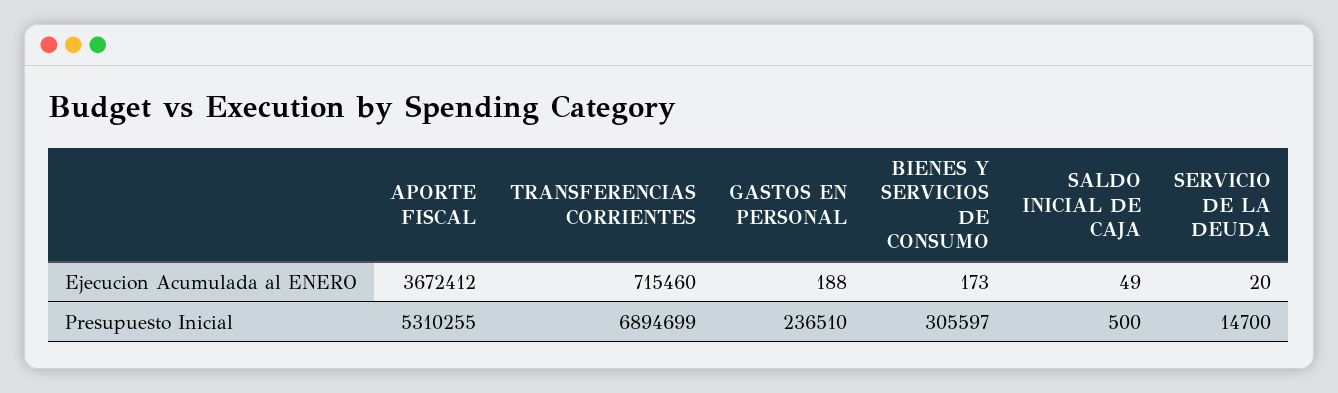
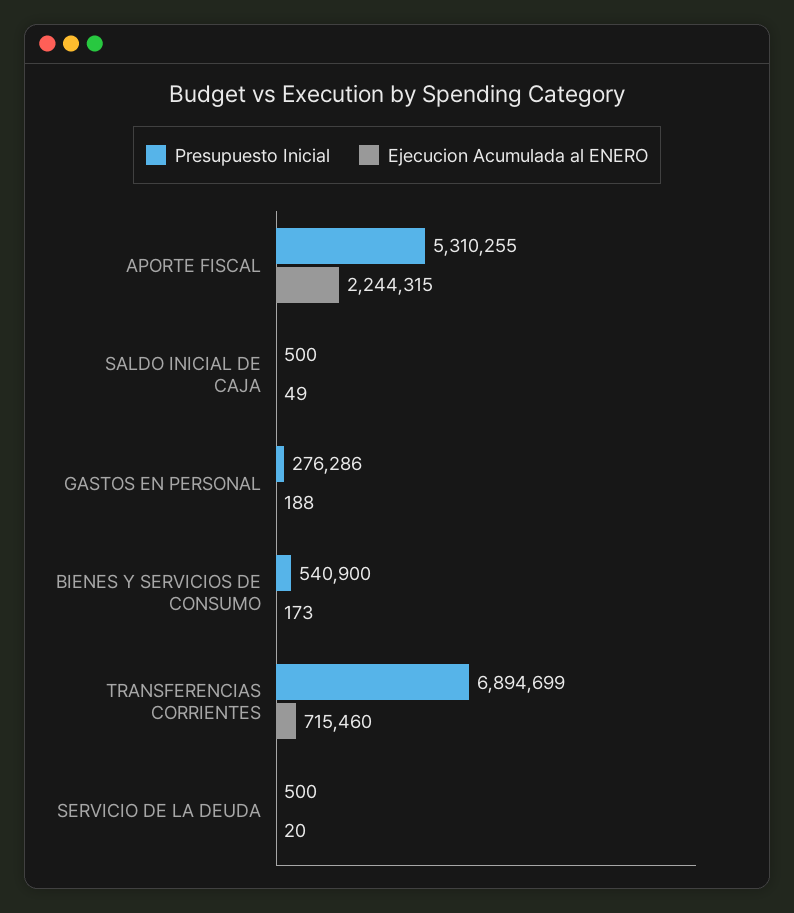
Ejecucion Acumulada al ENERO, APORTE FISCAL: 3672412 -> 2244315
Presupuesto Inicial, GASTOS EN PERSONAL: 236510 -> 276286
Presupuesto Inicial, BIENES Y SERVICIOS DE CONSUMO: 305597 -> 540900
Presupuesto Inicial, SERVICIO DE LA DEUDA: 14700 -> 500

